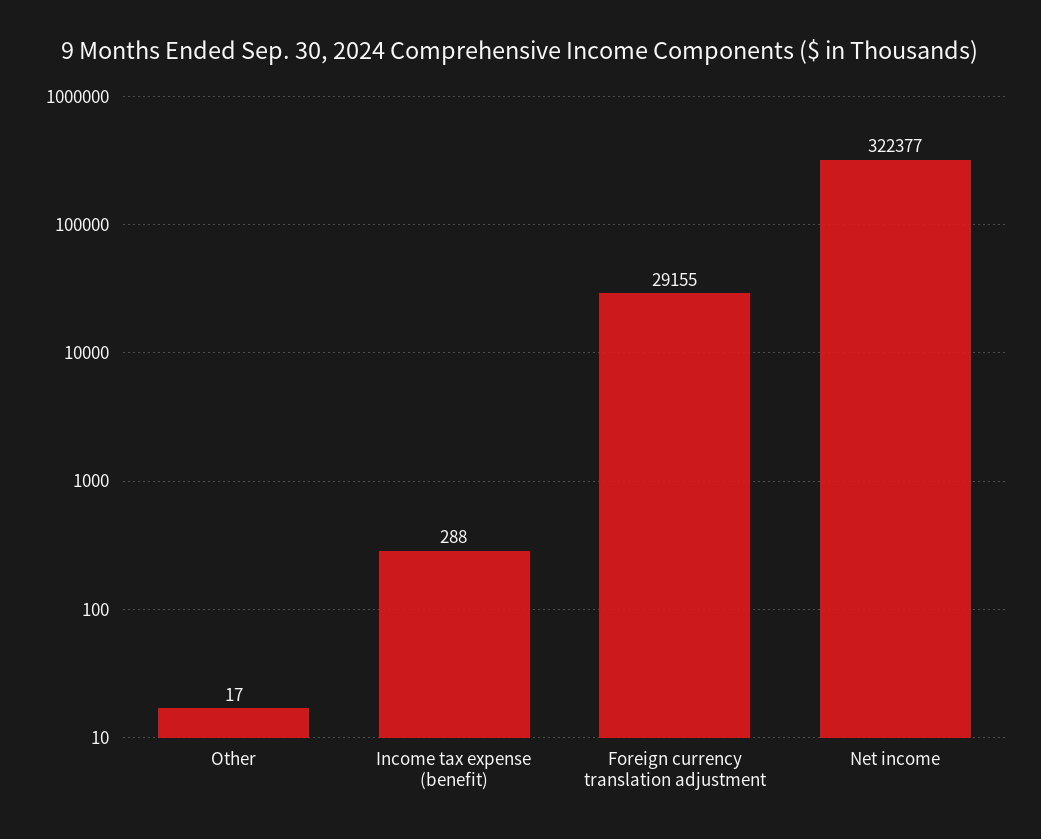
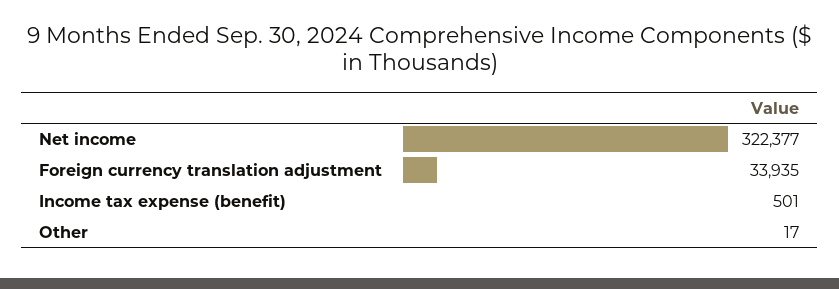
Income tax expense (benefit): 288 -> 501
Foreign currency translation adjustment: 29155 -> 33935

